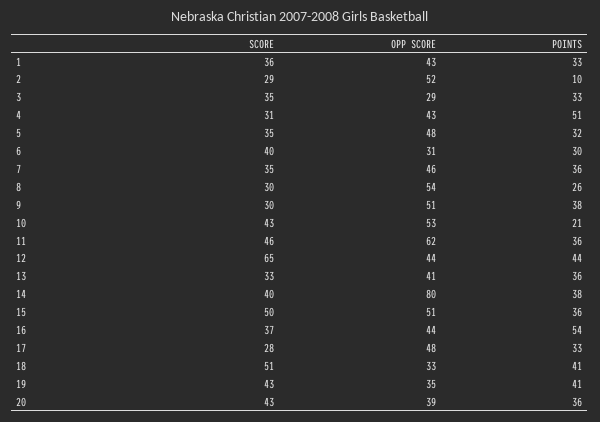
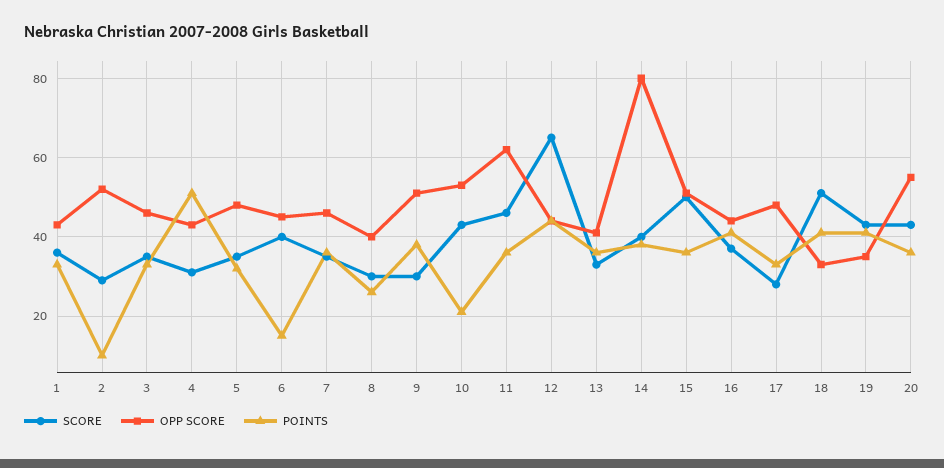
OPP SCORE, 3: 29 -> 45
OPP SCORE, 6: 31 -> 45
POINTS, 6: 30 -> 15
OPP SCORE, 8: 54 -> 40
POINTS, 16: 54 -> 40
OPP SCORE, 20: 39 -> 55

